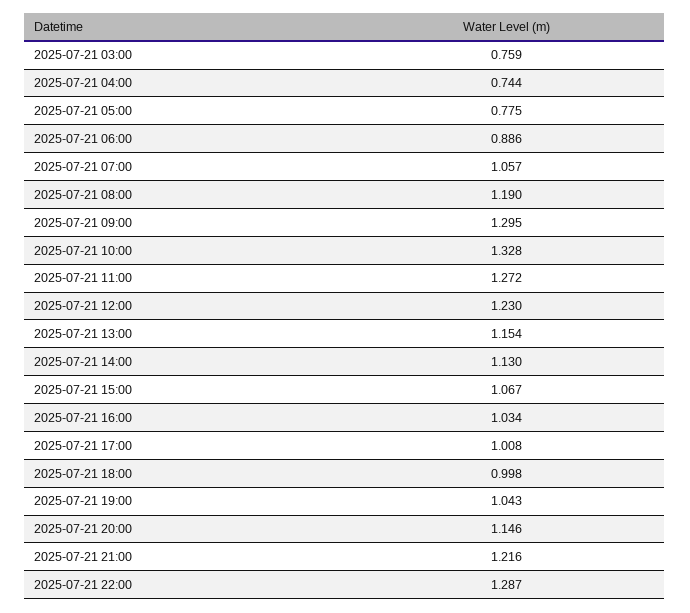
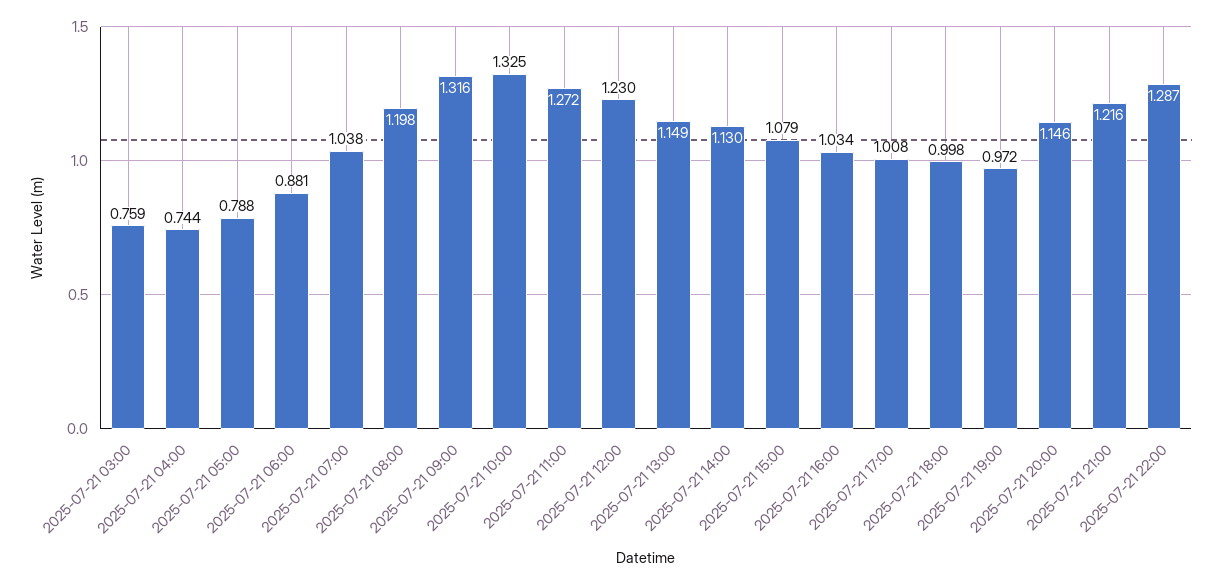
2025-07-21 05:00: 0.775 -> 0.788
2025-07-21 06:00: 0.886 -> 0.881
2025-07-21 07:00: 1.057 -> 1.038
2025-07-21 08:00: 1.19 -> 1.198
2025-07-21 09:00: 1.295 -> 1.316
2025-07-21 10:00: 1.328 -> 1.325
2025-07-21 13:00: 1.154 -> 1.149
2025-07-21 15:00: 1.067 -> 1.079
2025-07-21 19:00: 1.043 -> 0.972

